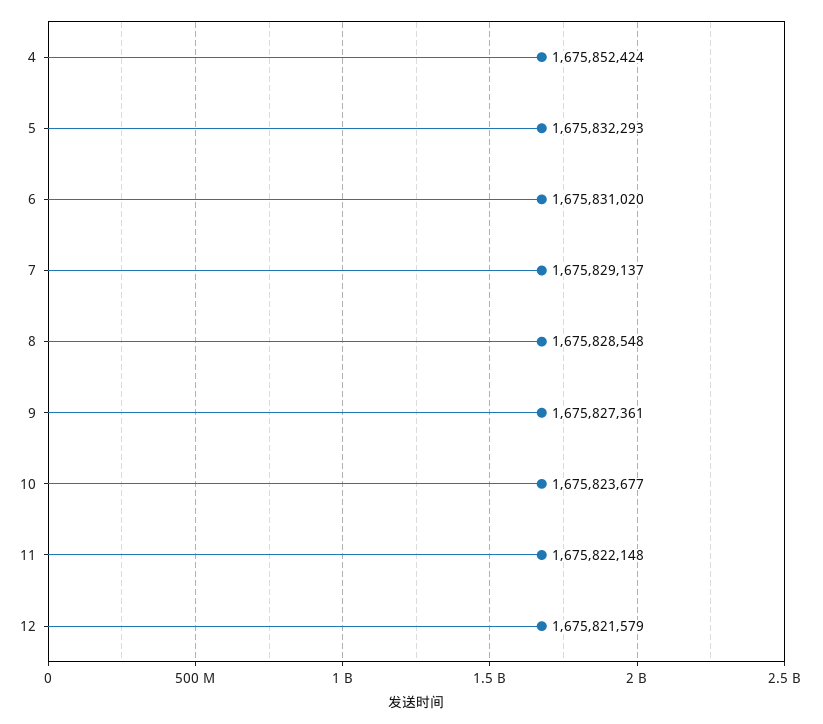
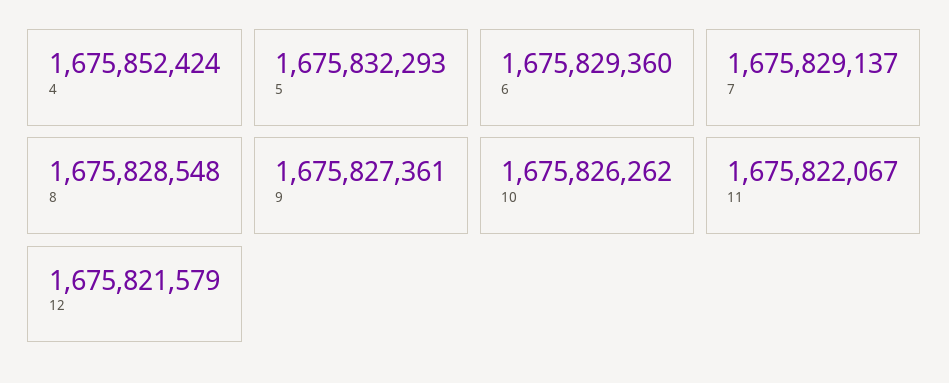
6: 1675831020 -> 1675829360
10: 1675823677 -> 1675826262
11: 1675822148 -> 1675822067

